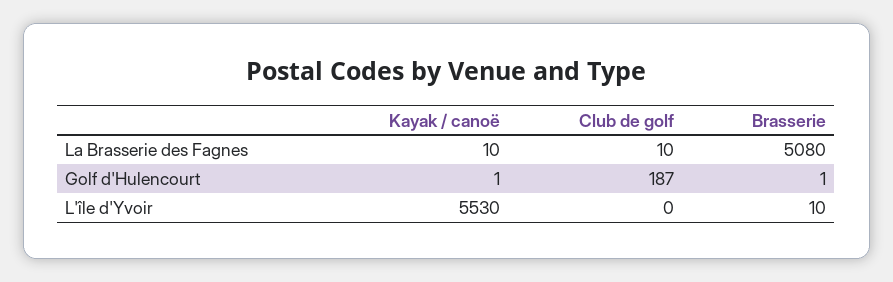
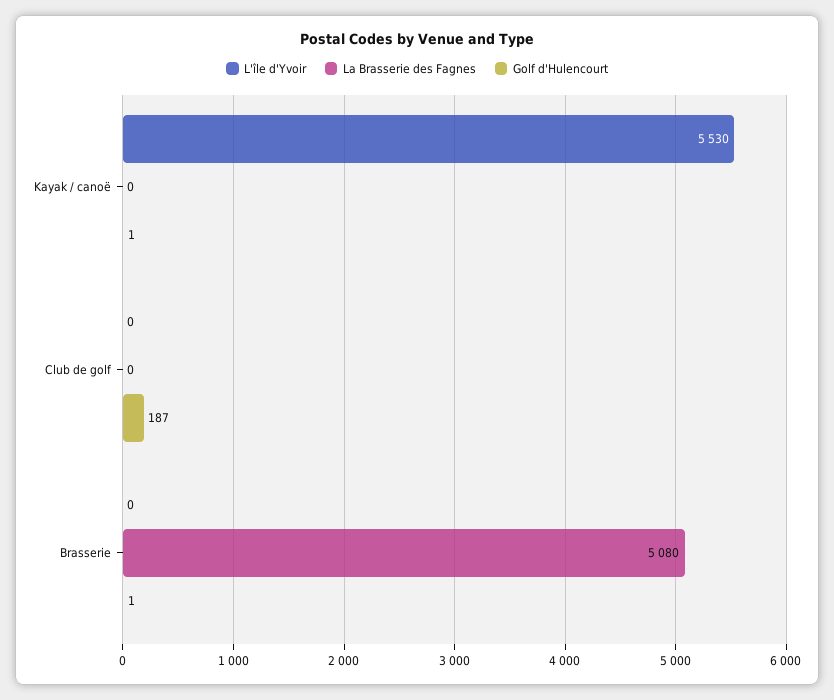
La Brasserie des Fagnes, Kayak / canoë: 10 -> 0
La Brasserie des Fagnes, Club de golf: 10 -> 0
L'île d'Yvoir, Brasserie: 10 -> 0

